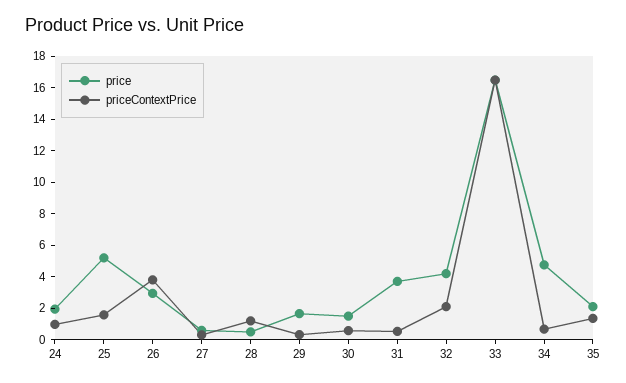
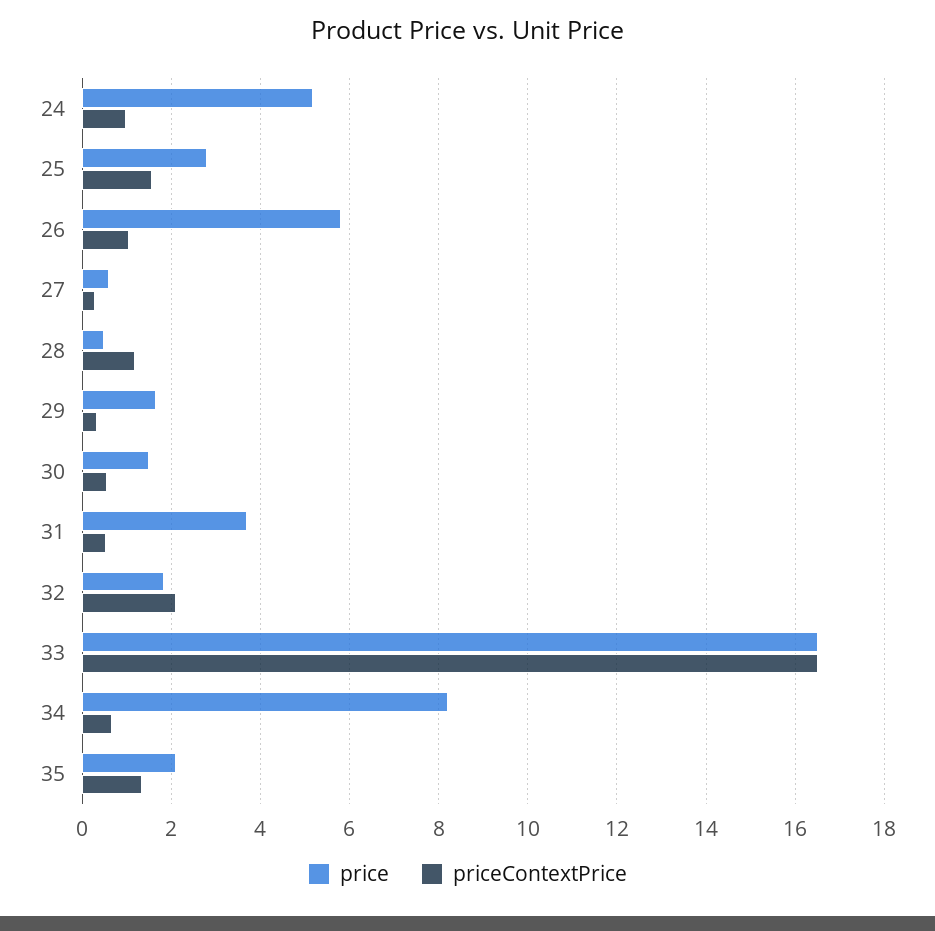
price, 24: 2 -> 5.2
price, 25: 5 -> 2.8
price, 26: 3 -> 5.8
priceContextPrice, 26: 4 -> 1
price, 32: 4 -> 1.8
price, 34: 5 -> 8.2

